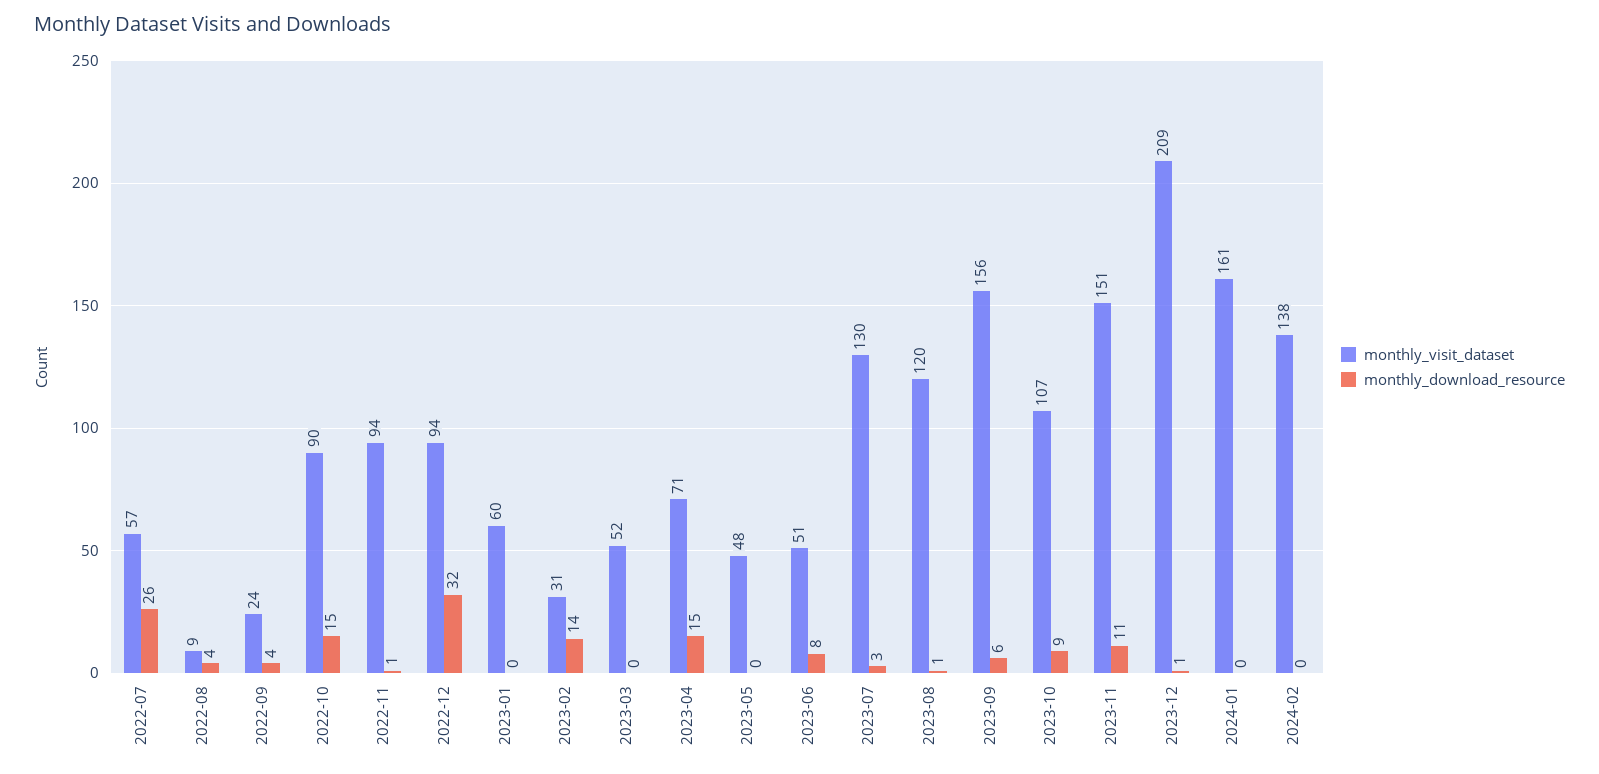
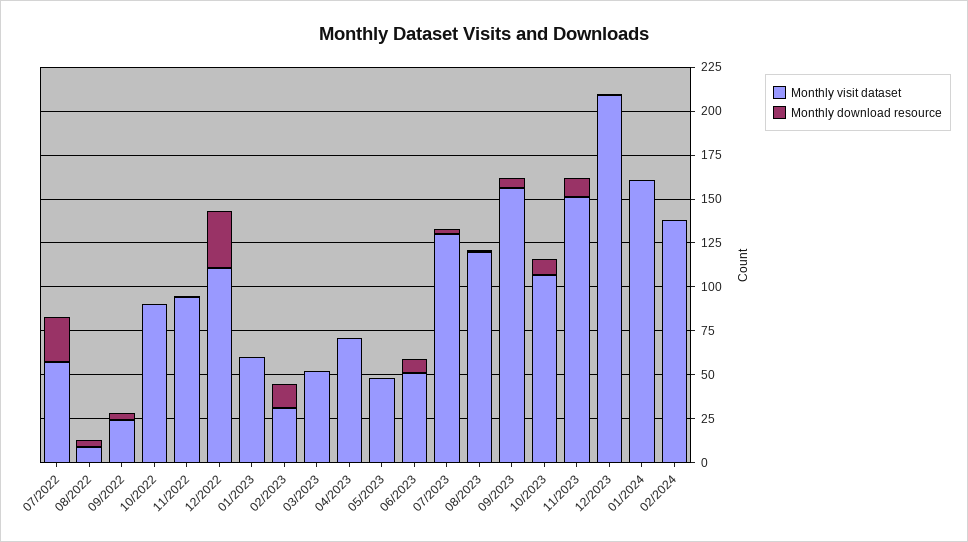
monthly_download_resource, 2022-10: 15 -> 0
monthly_visit_dataset, 2022-12: 94 -> 110
monthly_download_resource, 2023-04: 15 -> 0

